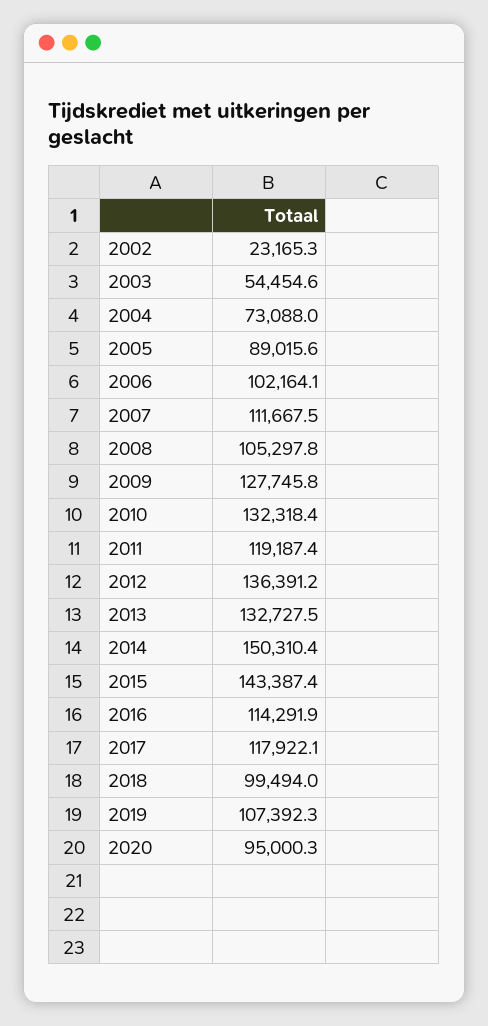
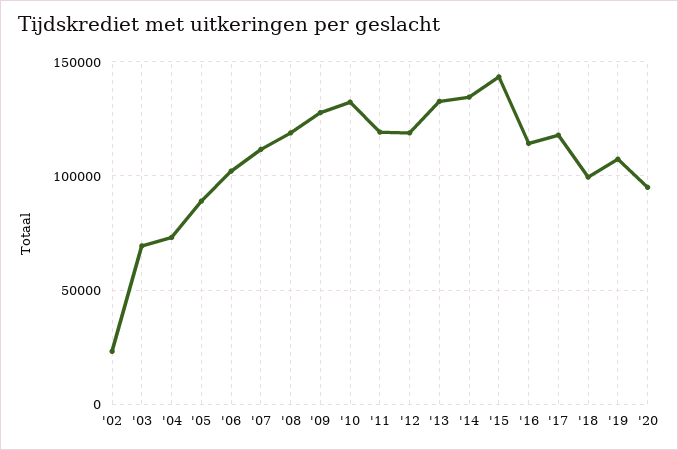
2003: 54454.6 -> 70000
2008: 105297.8 -> 120000
2012: 136391.2 -> 120000
2014: 150310.4 -> 135000

